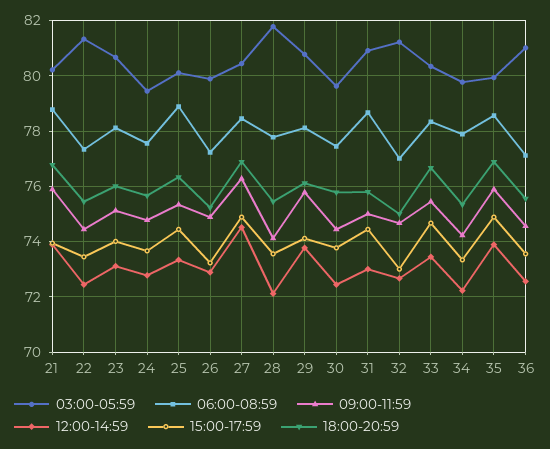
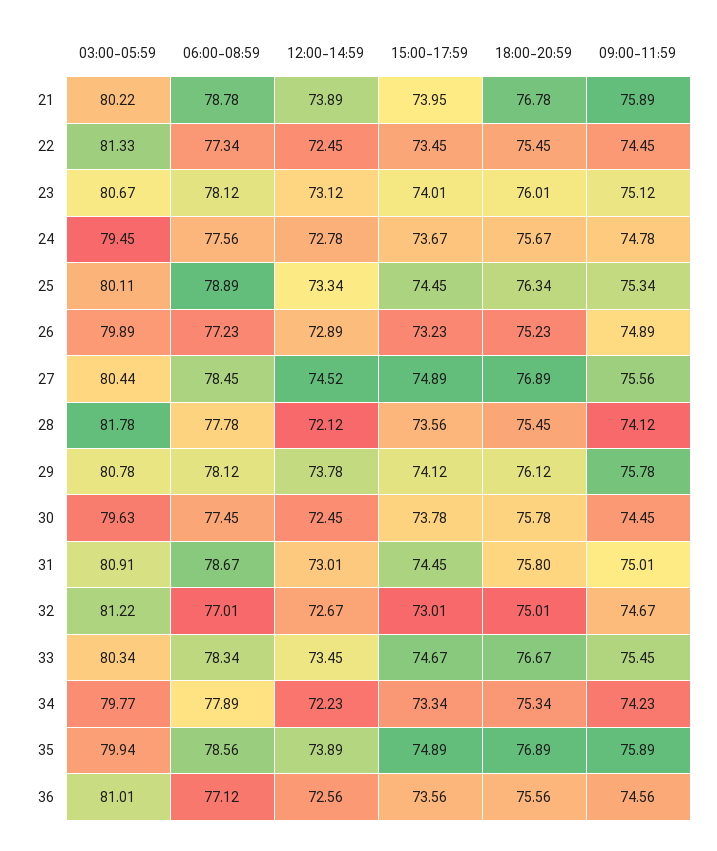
09:00-11:59, 27: 76.25 -> 75.56

